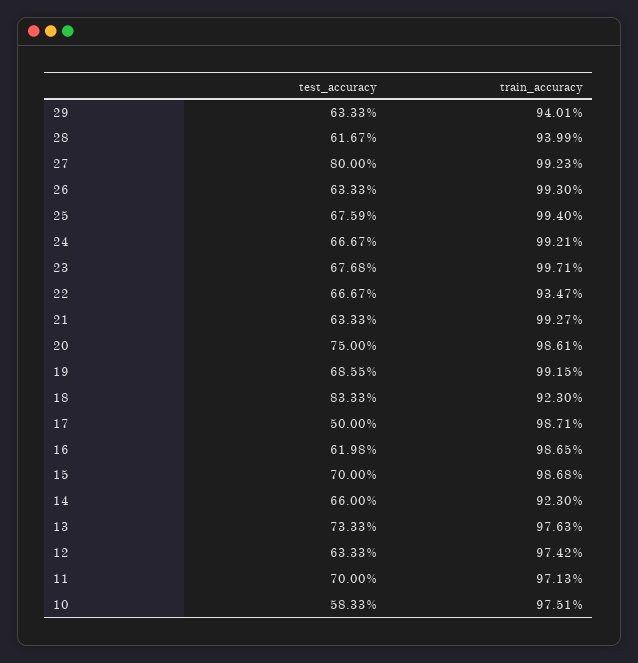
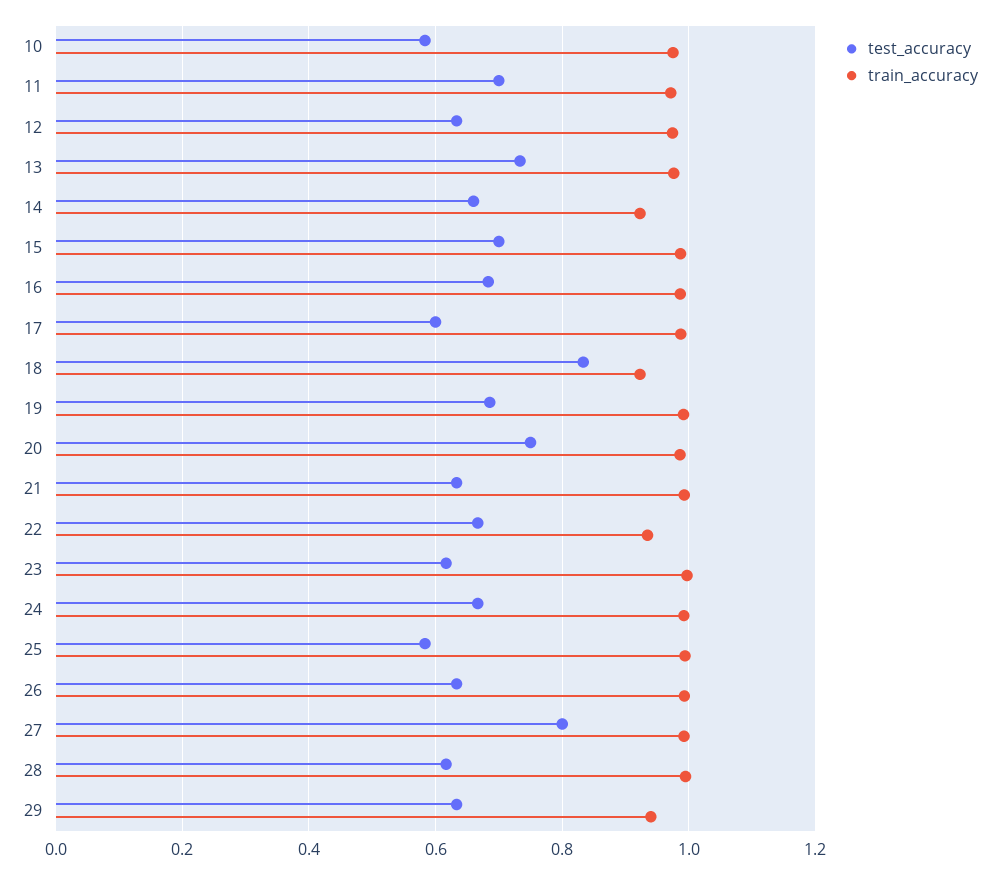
train_accuracy, 28: 0.9399 -> 1
test_accuracy, 25: 0.6759 -> 0.58
test_accuracy, 23: 0.6768 -> 0.62
test_accuracy, 17: 0.5 -> 0.6
test_accuracy, 16: 0.6198 -> 0.68

